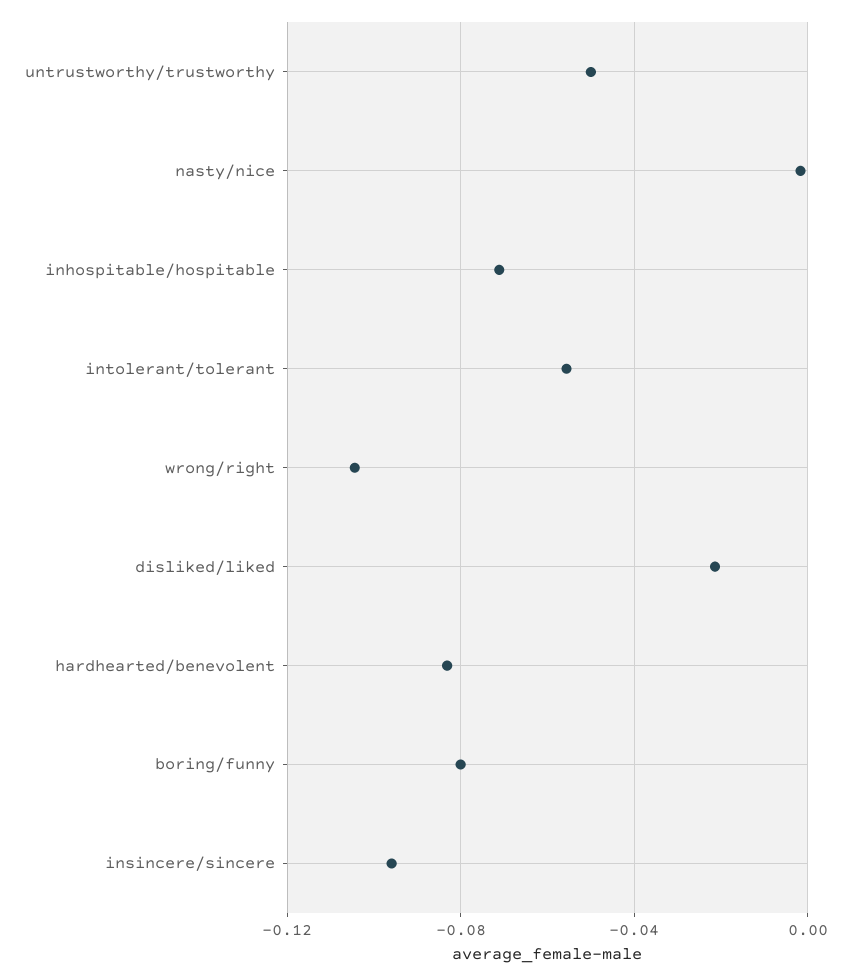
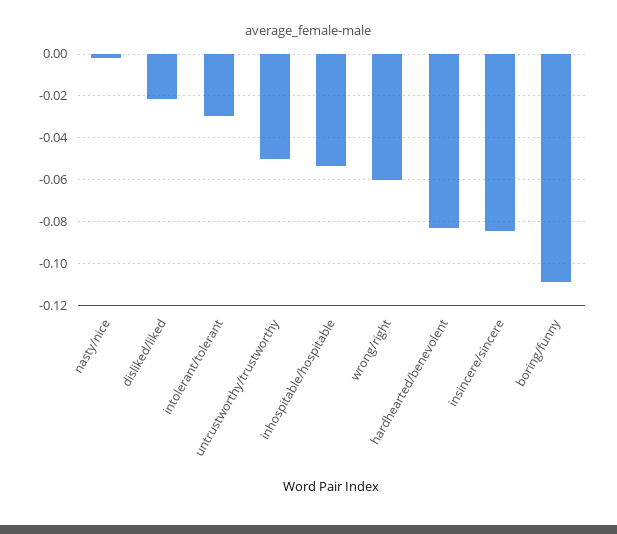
inhospitable/hospitable: -0.07 -> -0.055
intolerant/tolerant: -0.055 -> -0.03
wrong/right: -0.105 -> -0.06
boring/funny: -0.08 -> -0.11
insincere/sincere: -0.095 -> -0.085

